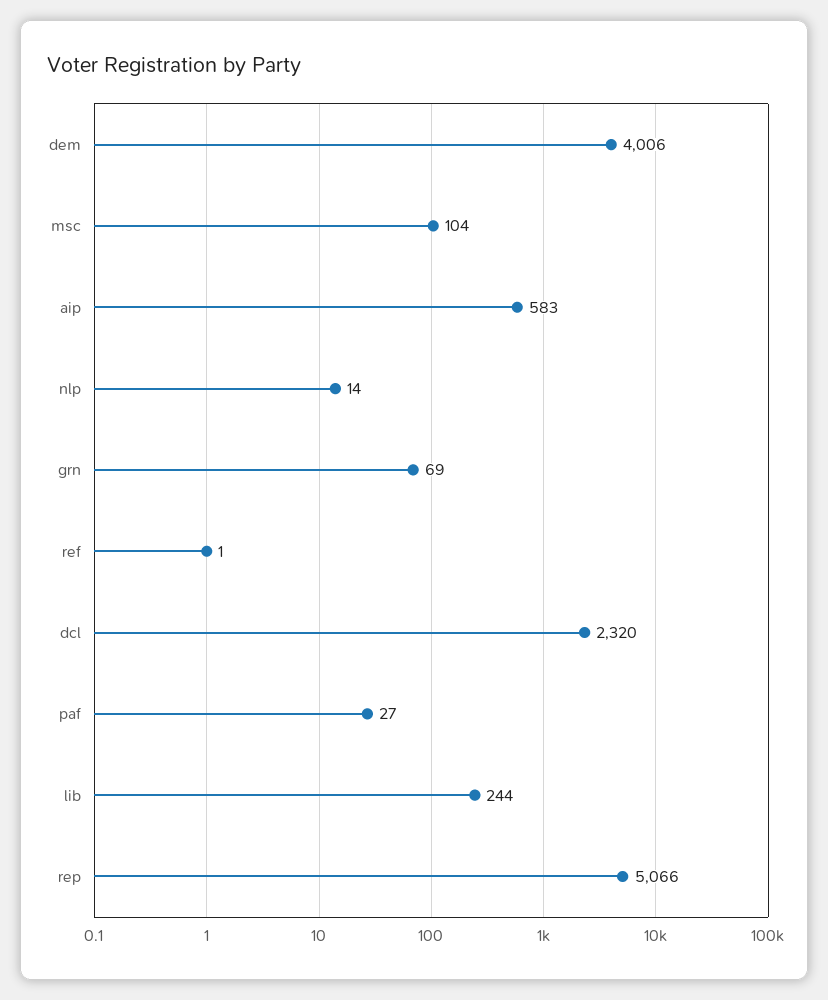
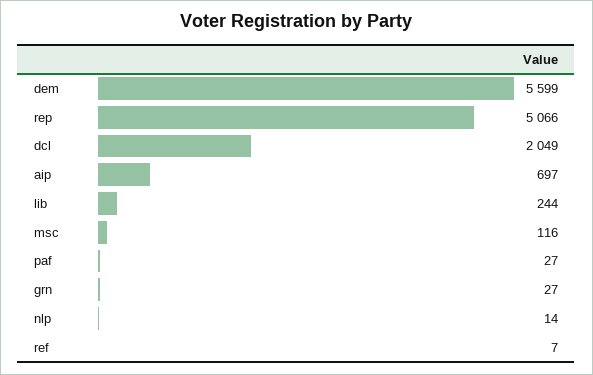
dem: 4006 -> 5599
msc: 104 -> 116
aip: 583 -> 697
grn: 69 -> 27
ref: 1 -> 7
dcl: 2320 -> 2049

